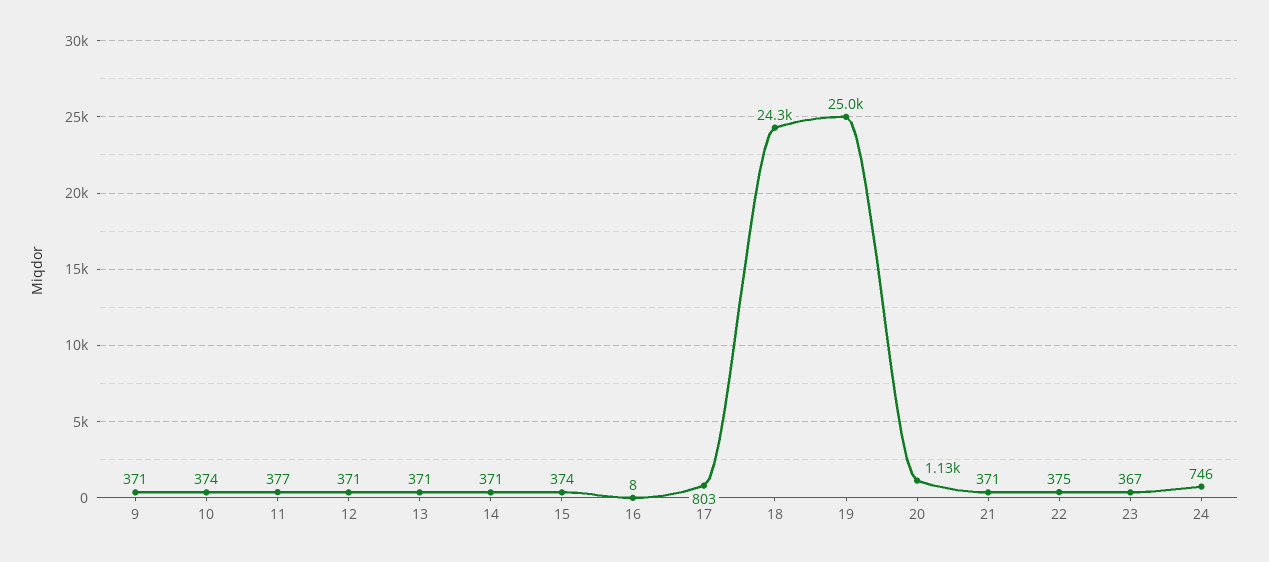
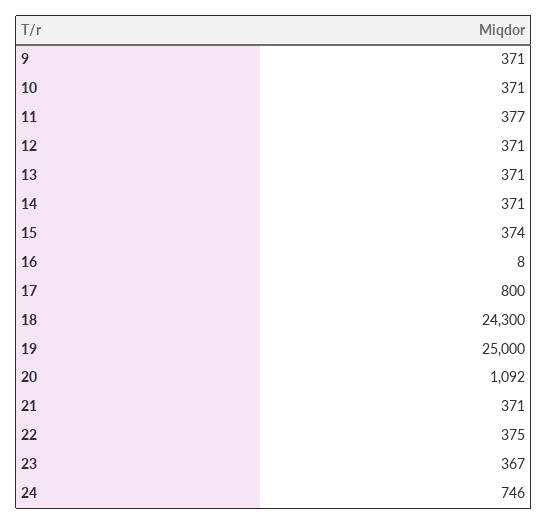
10: 374 -> 371
17: 803 -> 800
20: 1130 -> 1092

